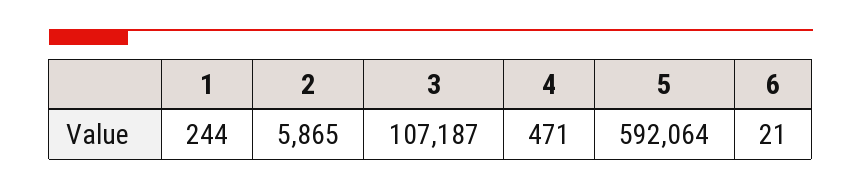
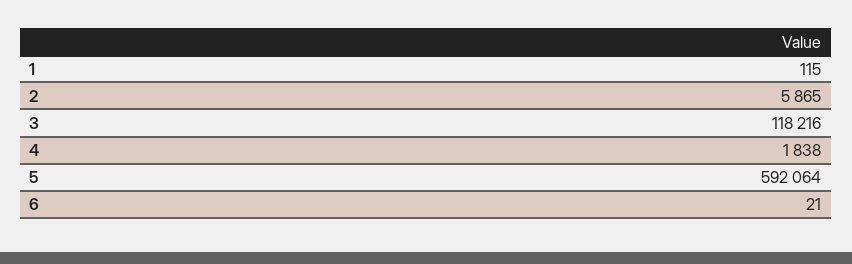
1: 244 -> 115
3: 107187 -> 118216
4: 471 -> 1838

